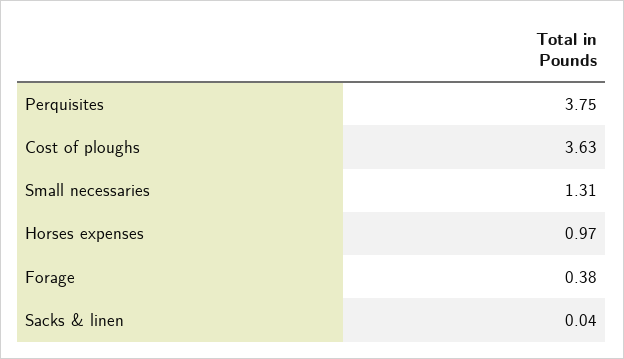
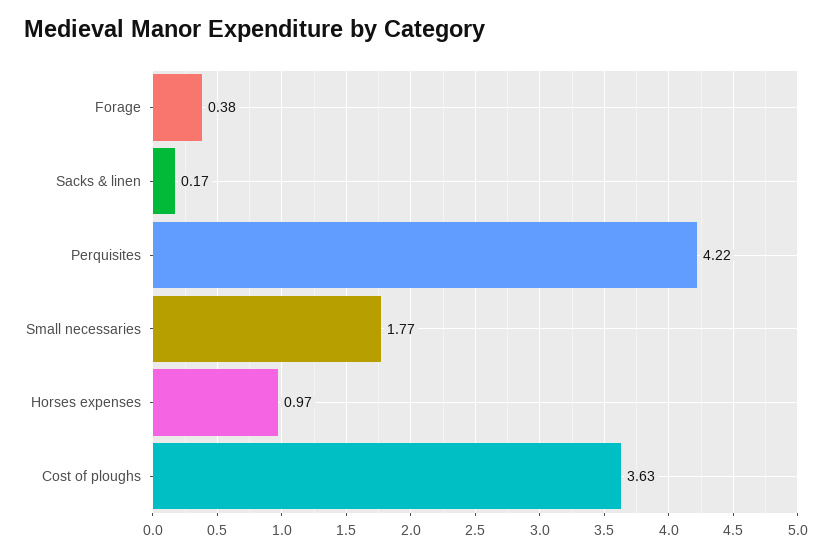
Perquisites: 3.75 -> 4.22
Small necessaries: 1.31 -> 1.77
Sacks & linen: 0.04 -> 0.17

